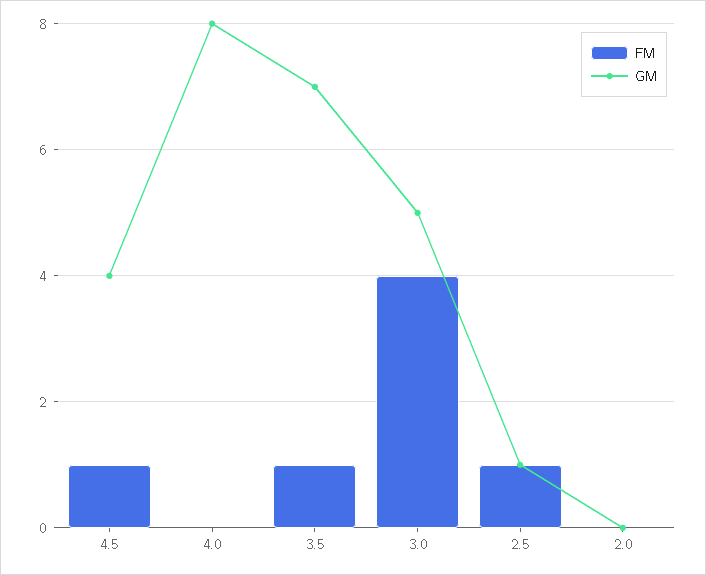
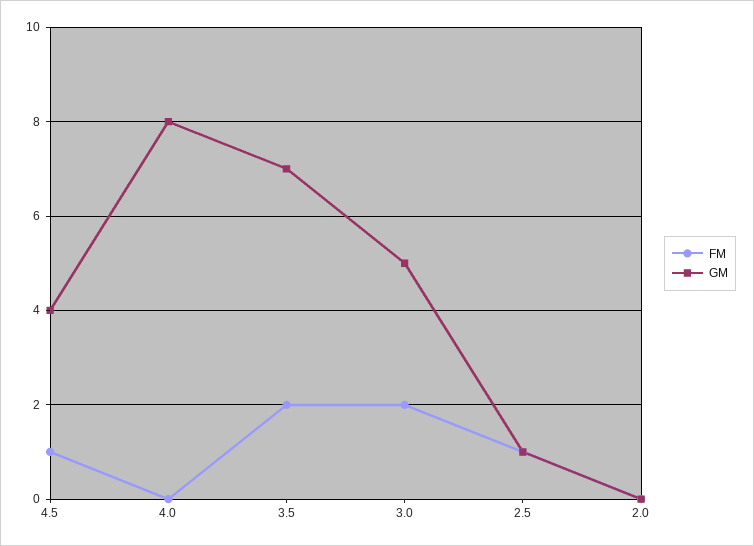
FM, 3.5: 1 -> 2
FM, 3.0: 4 -> 2

